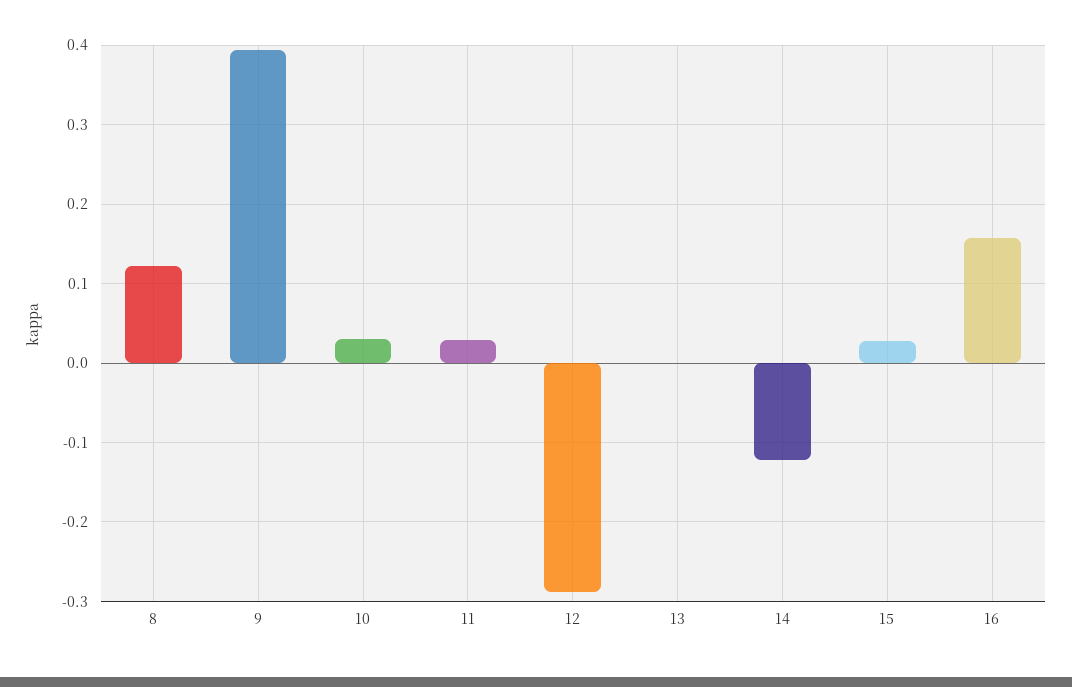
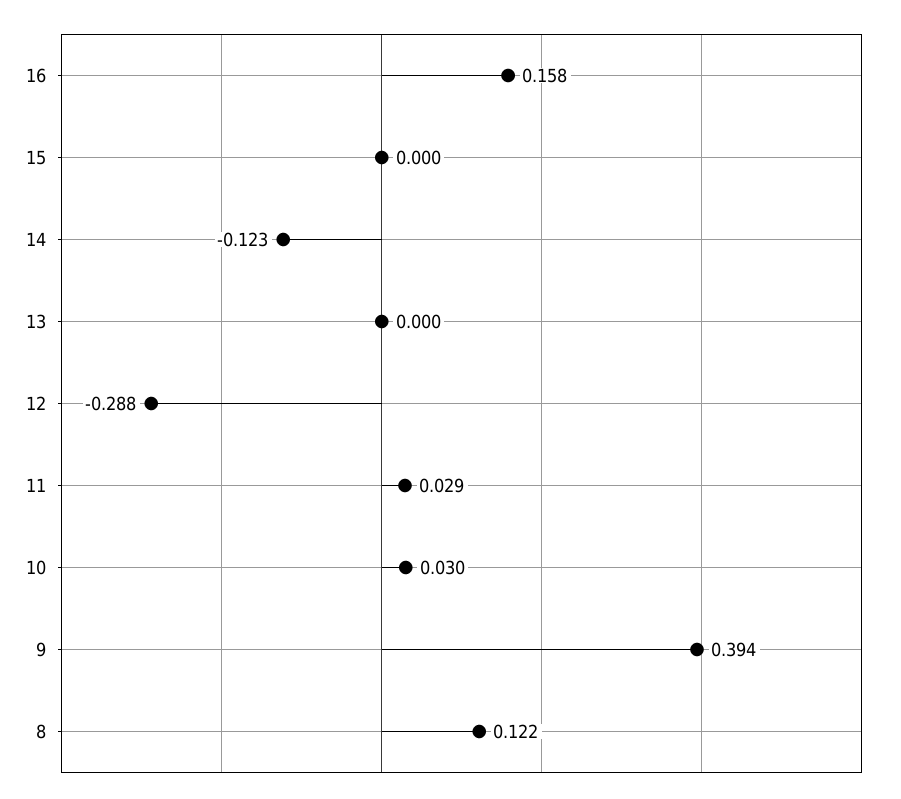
15: 0.03 -> 0

